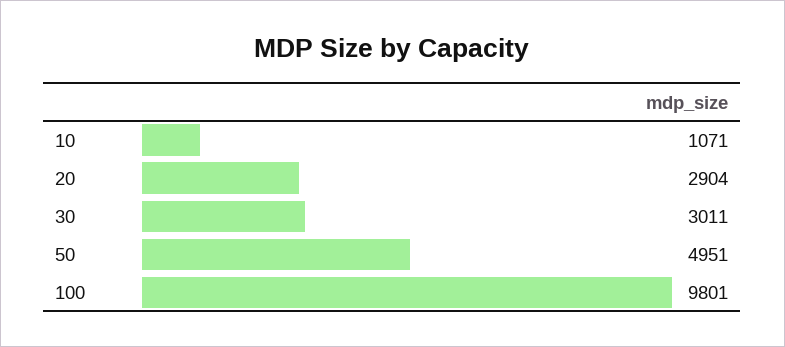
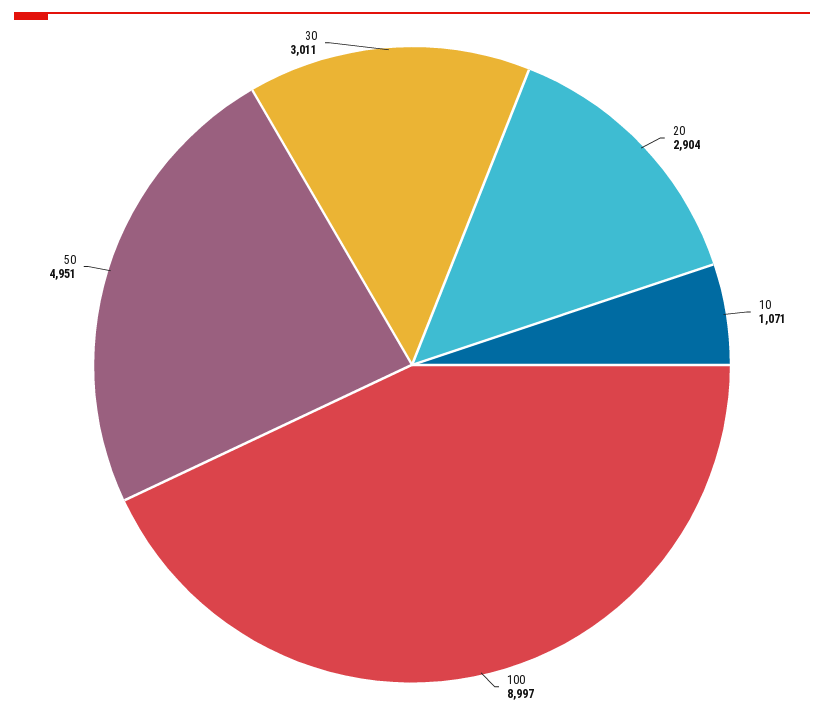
100: 9801 -> 8997

